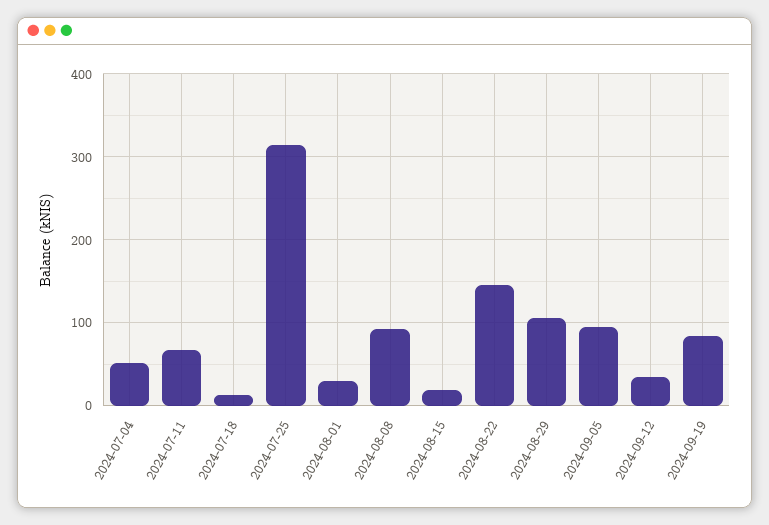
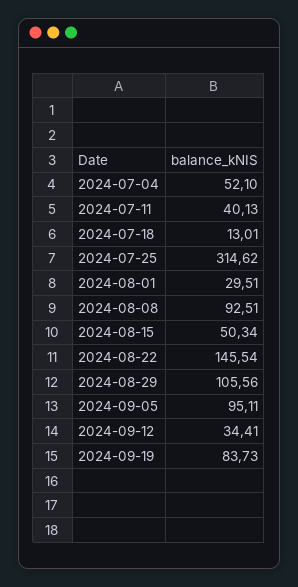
2024-07-11: 70 -> 40.13
2024-08-15: 20 -> 50.34

